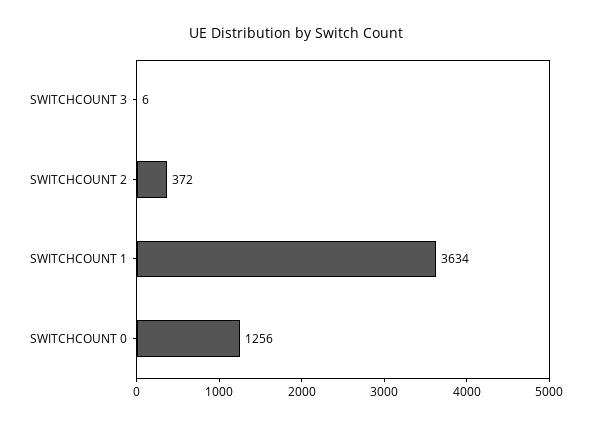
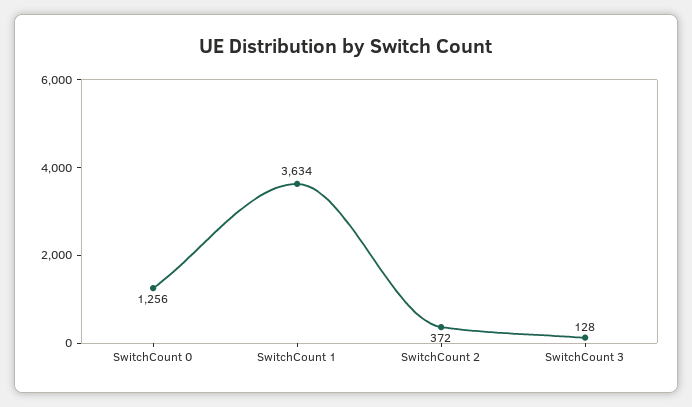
SWITCHCOUNT 3: 6 -> 128

